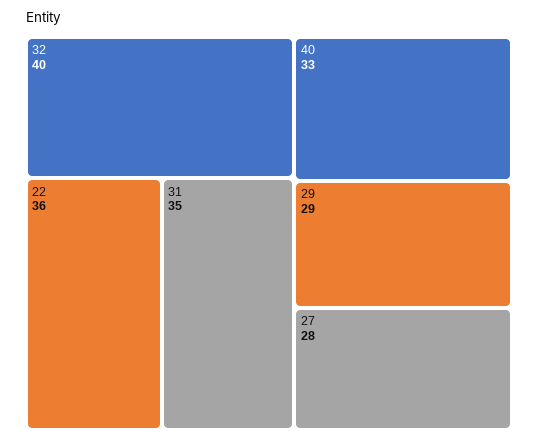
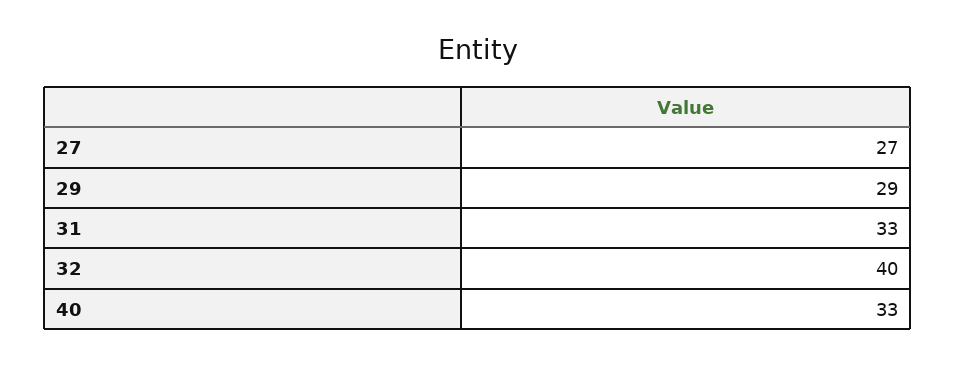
22: 36 -> none
31: 35 -> 33
27: 28 -> 27

